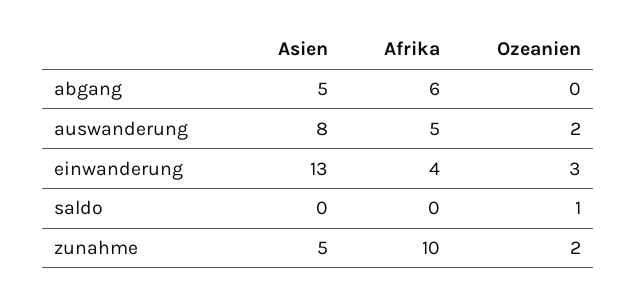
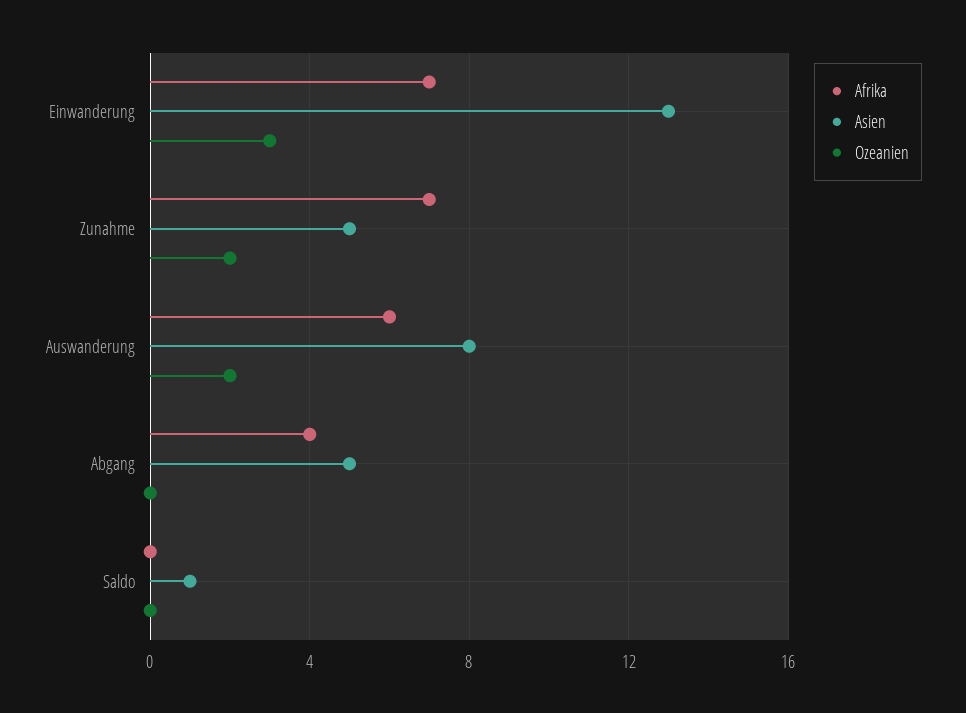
Afrika, abgang: 6 -> 4
Afrika, auswanderung: 5 -> 6
Afrika, einwanderung: 4 -> 7
Asien, saldo: 0 -> 1
Ozeanien, saldo: 1 -> 0
Afrika, zunahme: 10 -> 7

